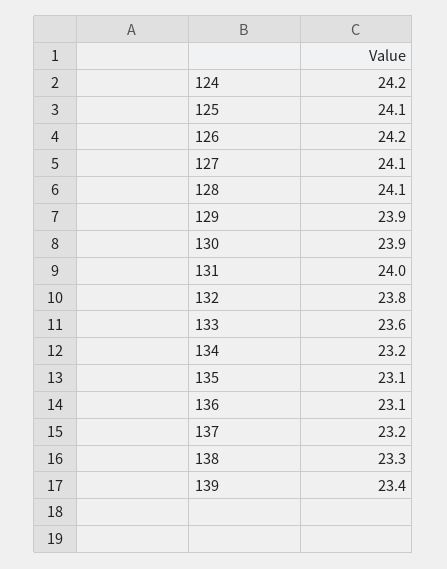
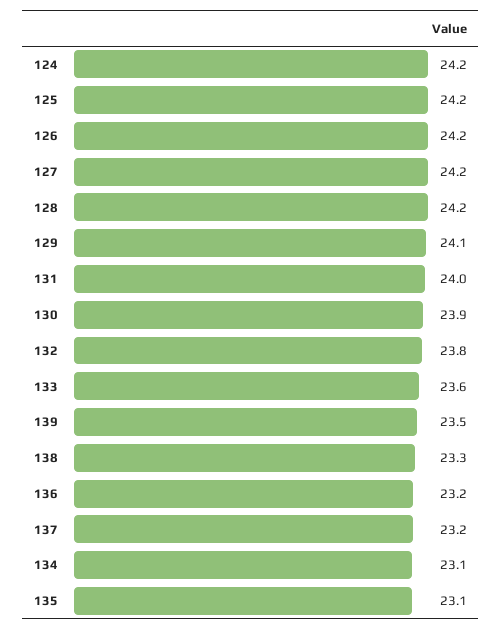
125: 24.1 -> 24.2
127: 24.1 -> 24.2
128: 24.1 -> 24.2
129: 23.9 -> 24.1
134: 23.2 -> 23.1
136: 23.1 -> 23.2
139: 23.4 -> 23.5

